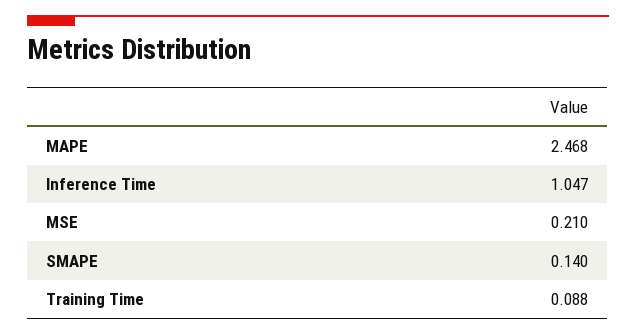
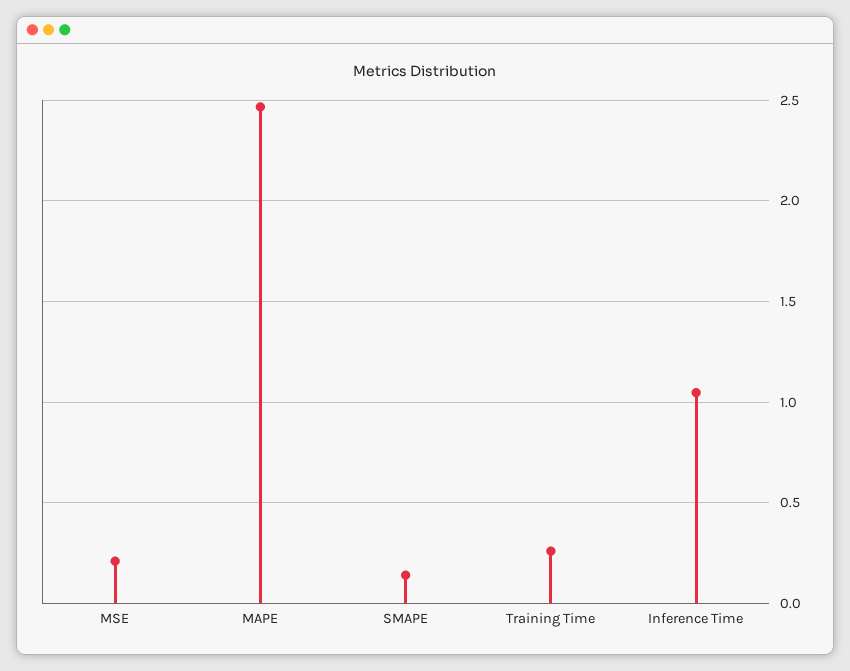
Training Time: 0.088 -> 0.25

